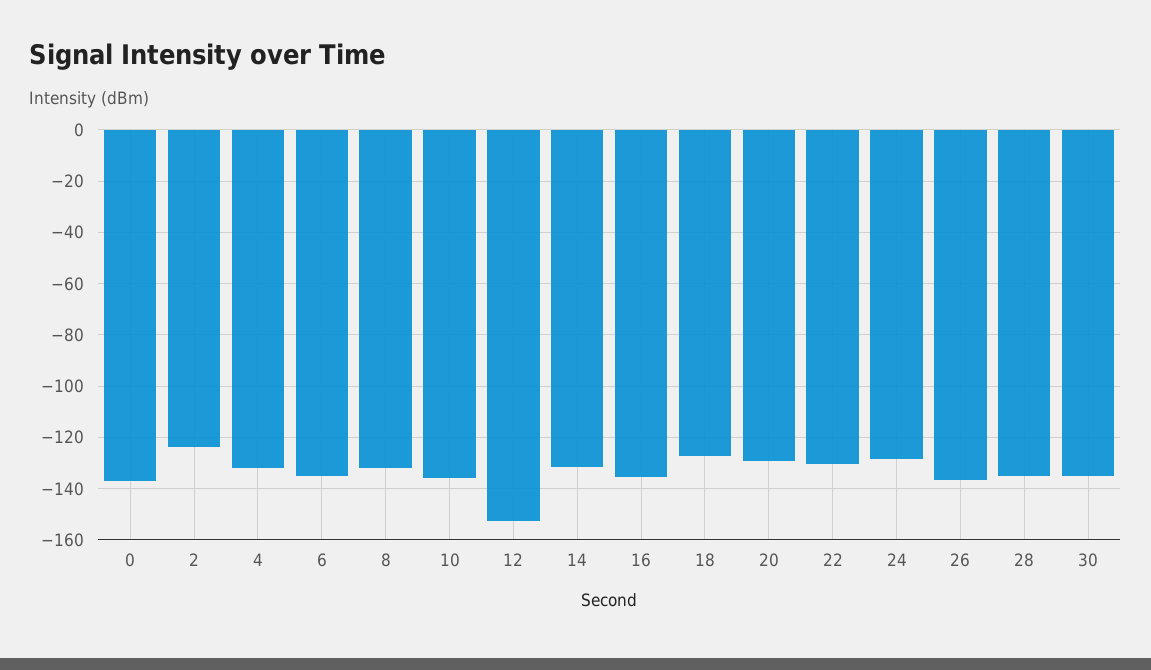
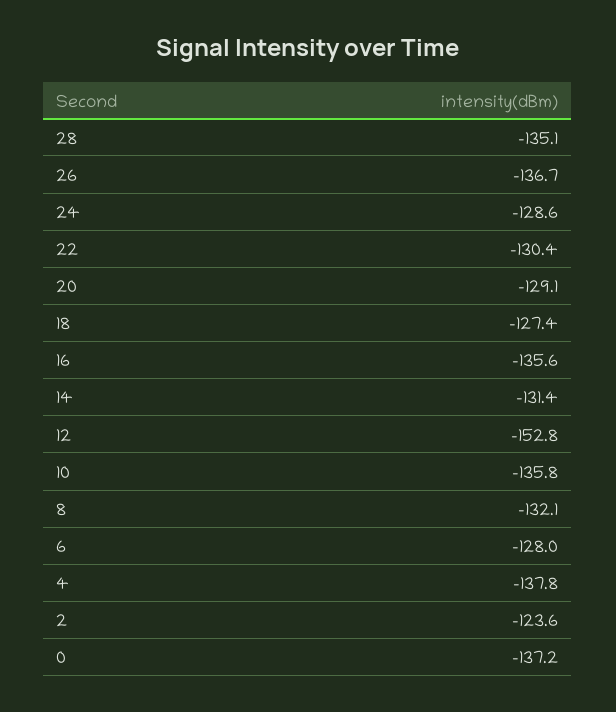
4: -132.5 -> -137.8
6: -135 -> -128
30: -135 -> none

